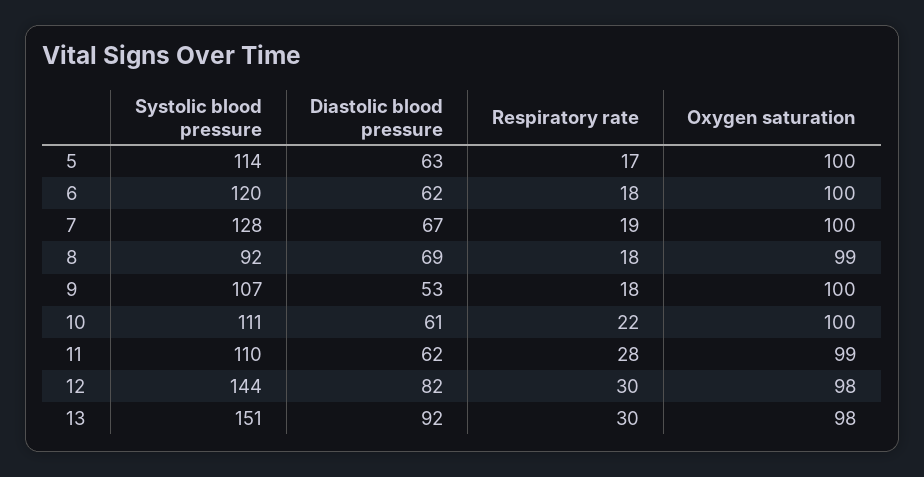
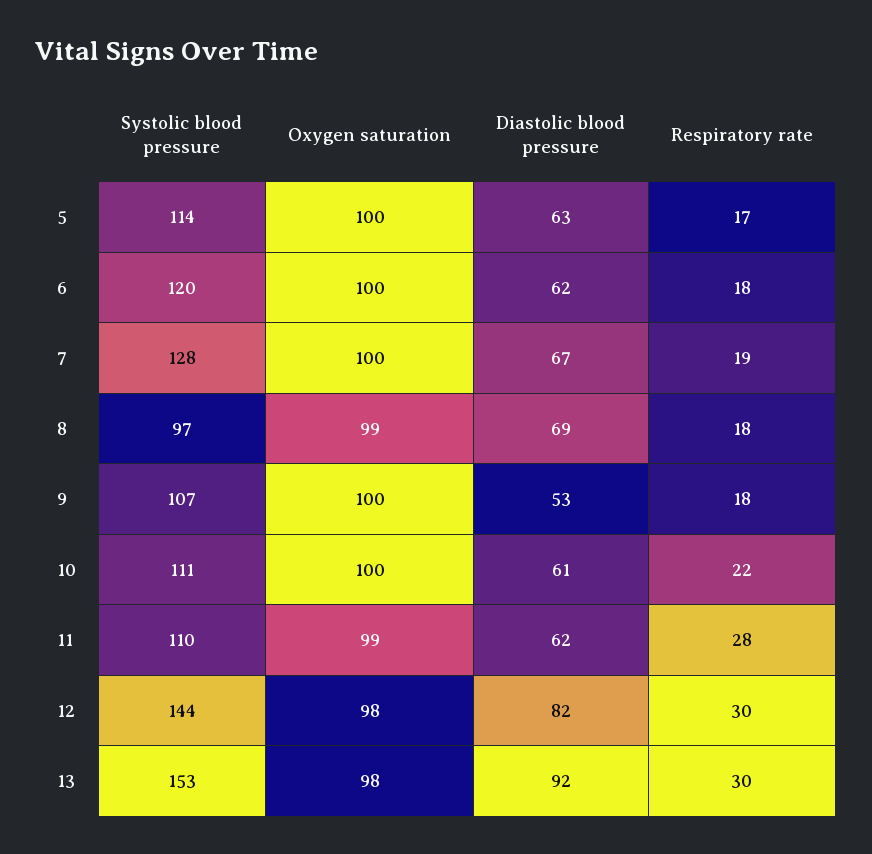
Systolic blood pressure, 8: 92 -> 97
Systolic blood pressure, 13: 151 -> 153

